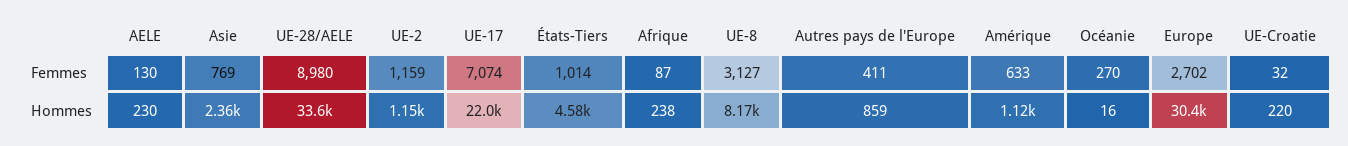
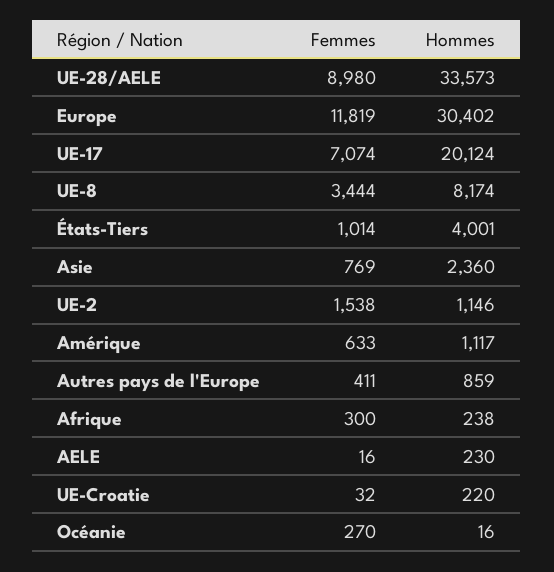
AELE, Femmes: 130 -> 16
UE-2, Femmes: 1159 -> 1538
Afrique, Femmes: 87 -> 300
UE-8, Femmes: 3127 -> 3444
Europe, Femmes: 2702 -> 11819
UE-17, Hommes: 22000 -> 20124
États-Tiers, Hommes: 4580 -> 4001

